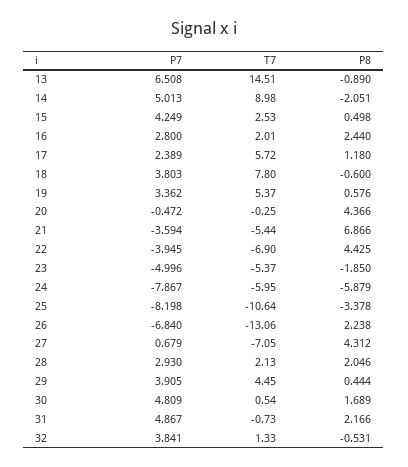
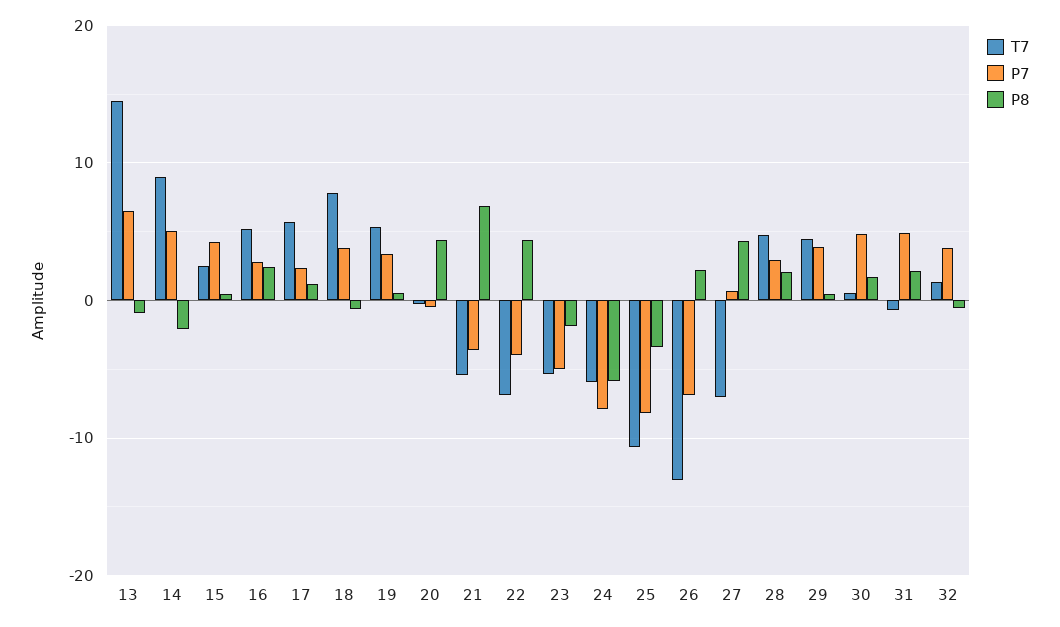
T7, 16: 2.01 -> 5
T7, 28: 2.13 -> 5

